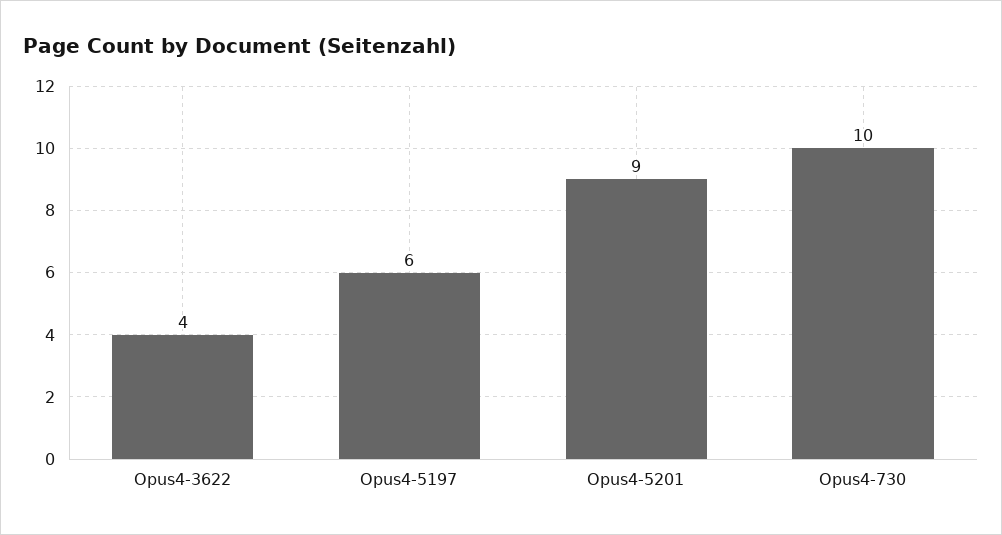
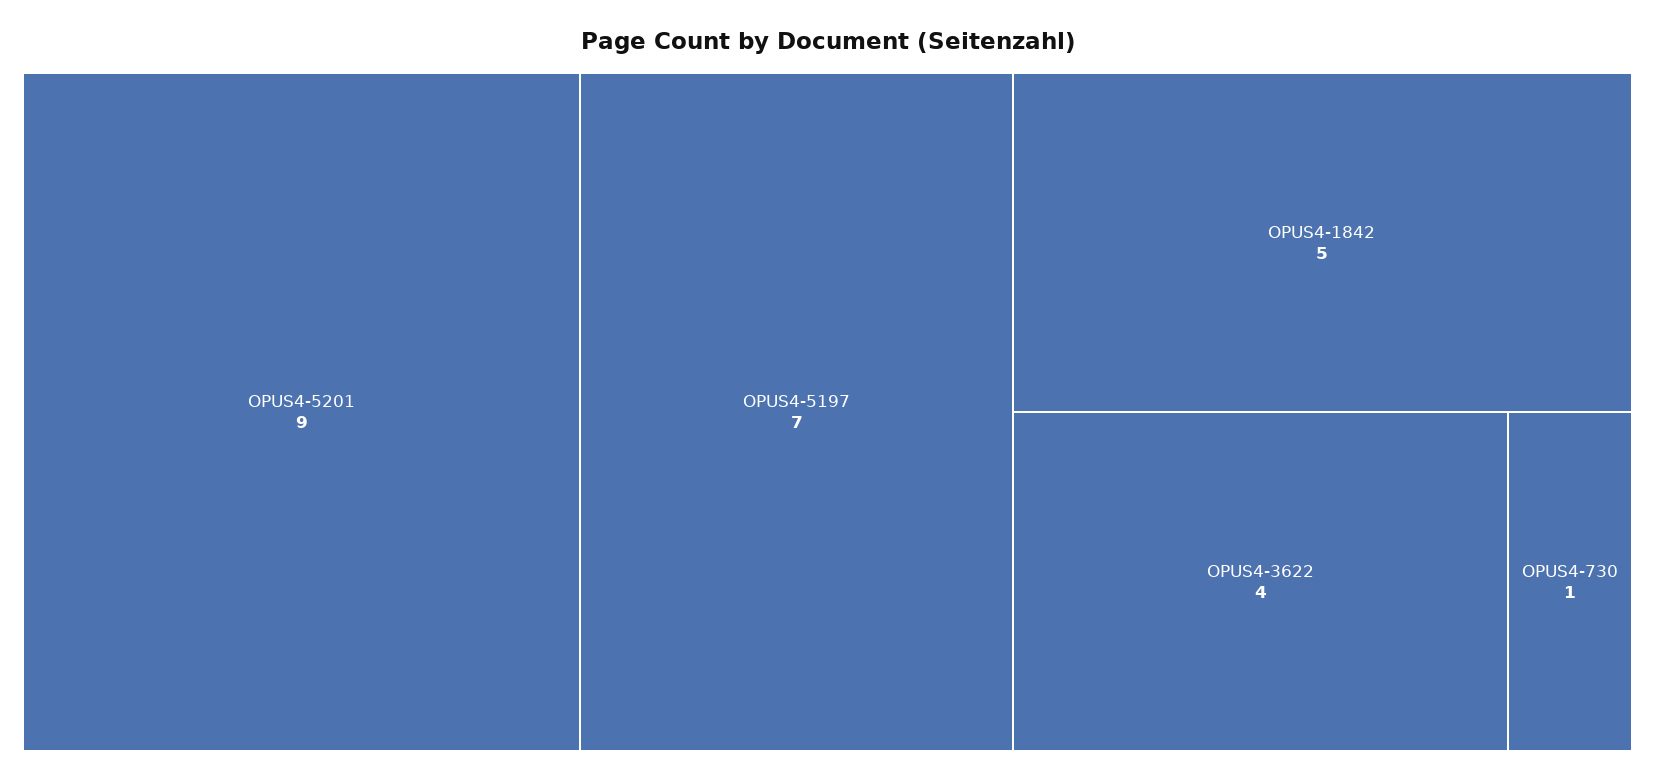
Opus4-5197: 6 -> 7
Opus4-730: 10 -> 1
OPUS4-1842: none -> 5

